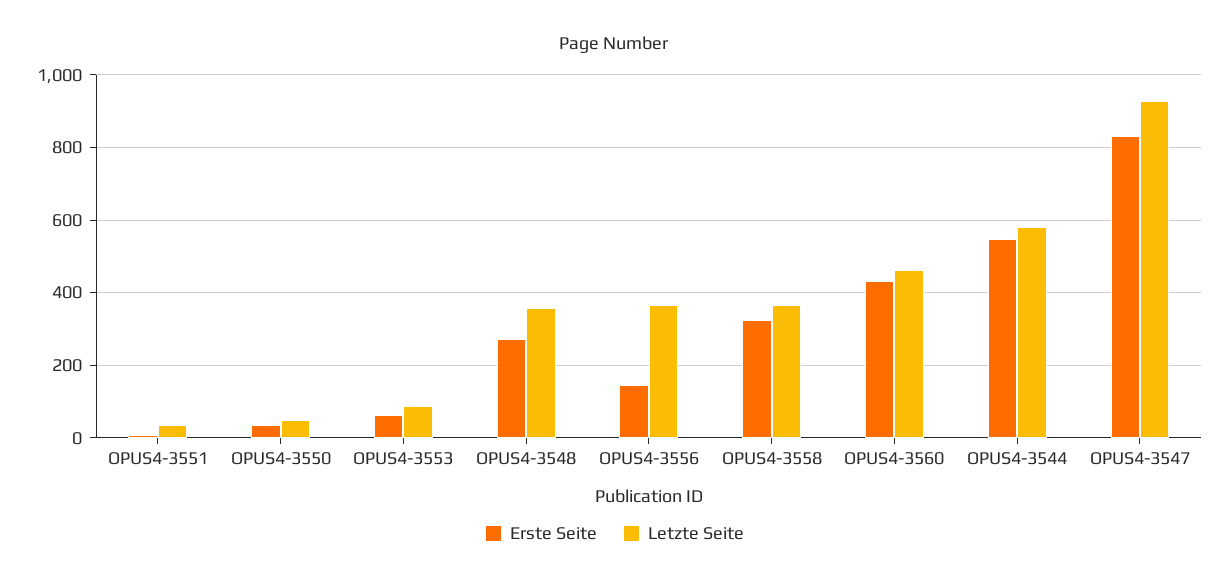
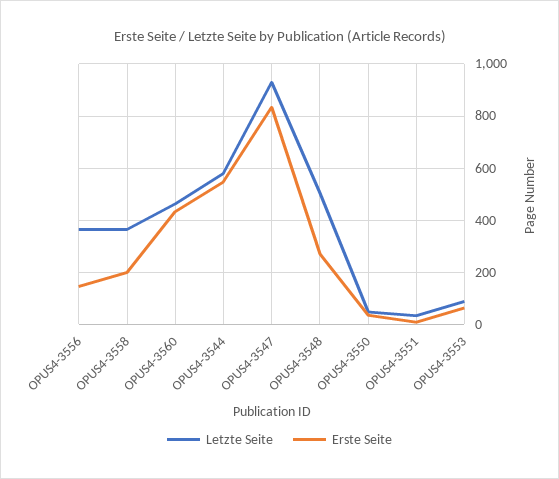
Letzte Seite, OPUS4-3548: 360 -> 500
Erste Seite, OPUS4-3558: 320 -> 200

